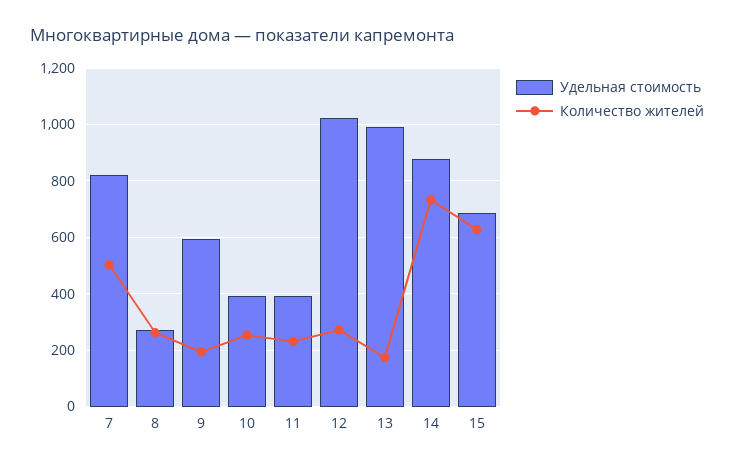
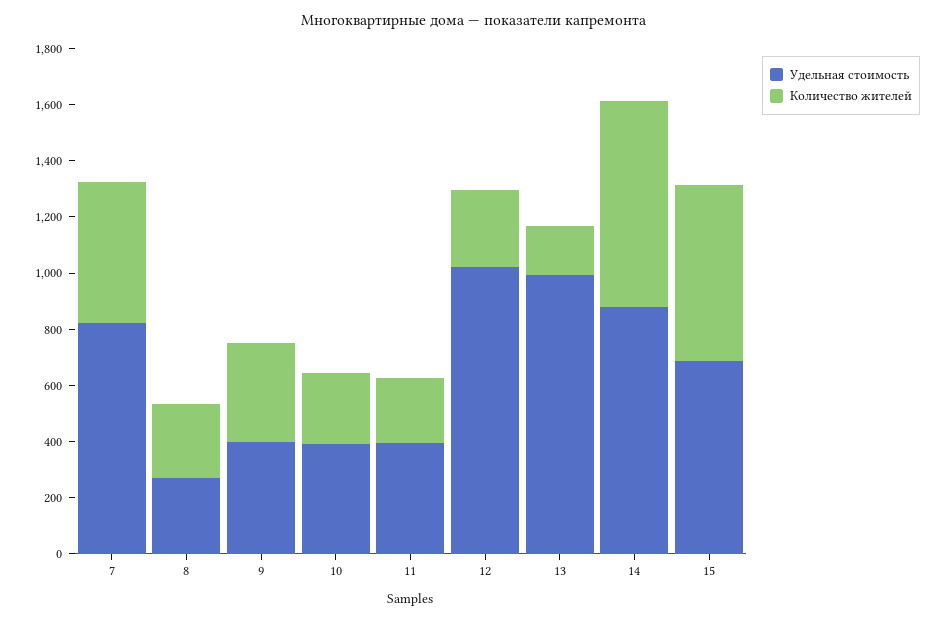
Удельная стоимость, 9: 600 -> 400
Количество жителей, 9: 200 -> 350

